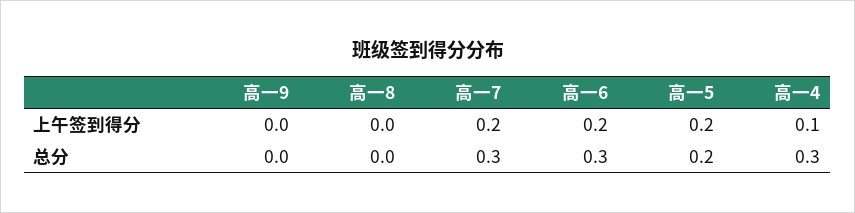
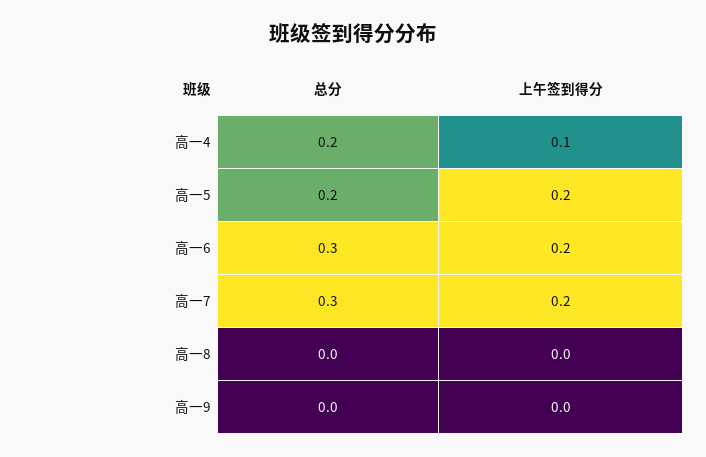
高一4, 总分: 0.3 -> 0.2

